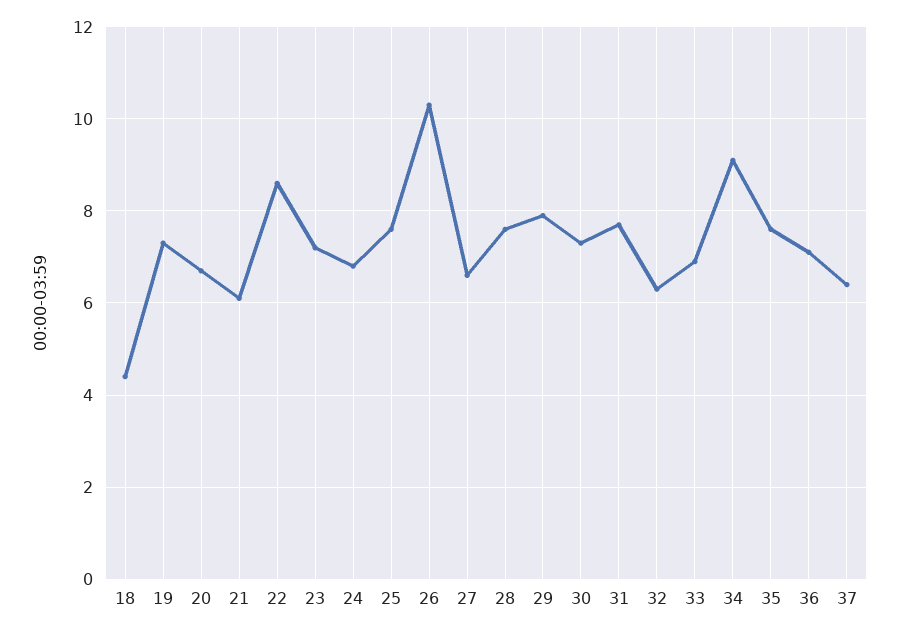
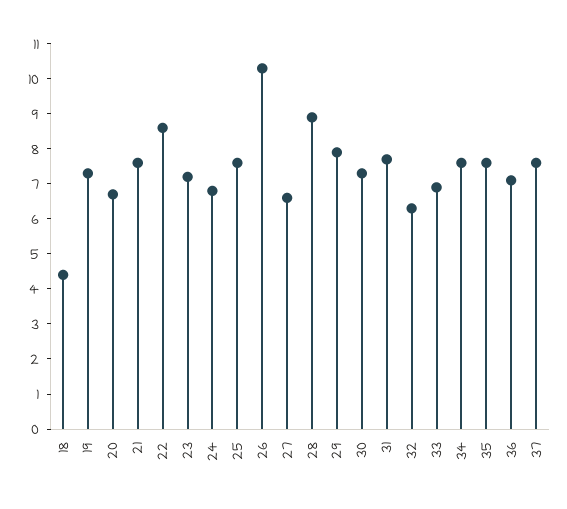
21: 6 -> 7.5
28: 7.5 -> 9
34: 9 -> 7.5
37: 6.5 -> 7.5

